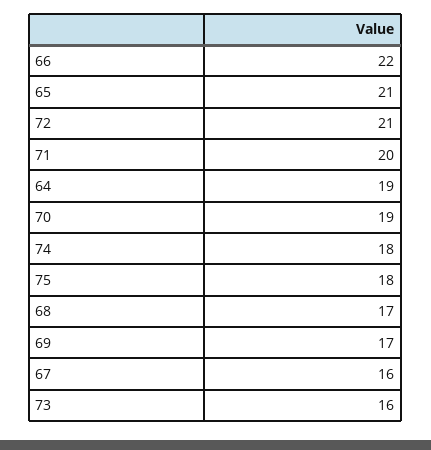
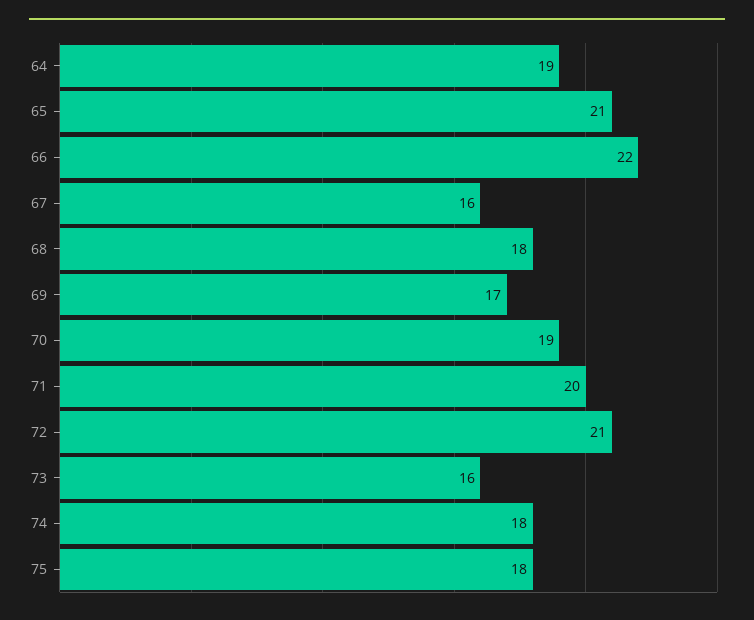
68: 17 -> 18

